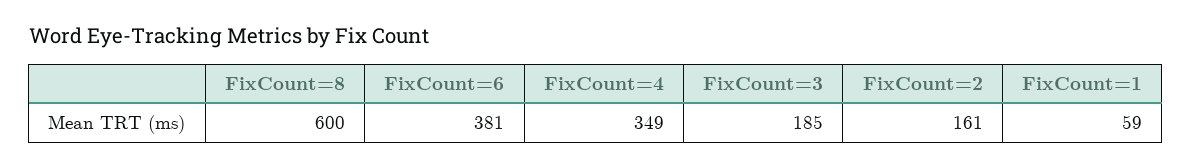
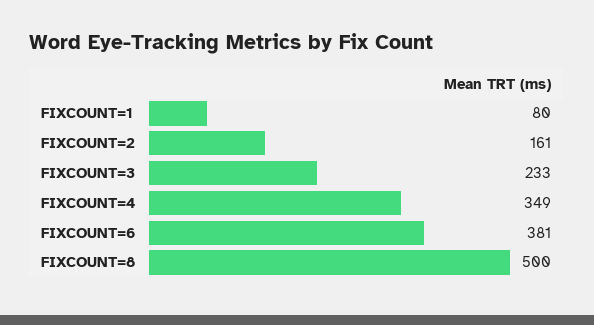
FixCount=8: 600 -> 500
FixCount=3: 185 -> 233
FixCount=1: 59 -> 80

